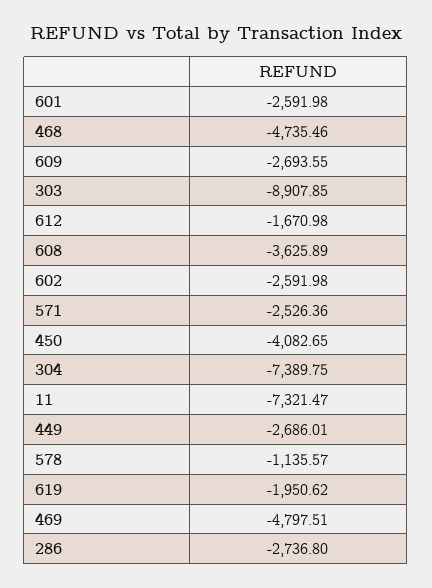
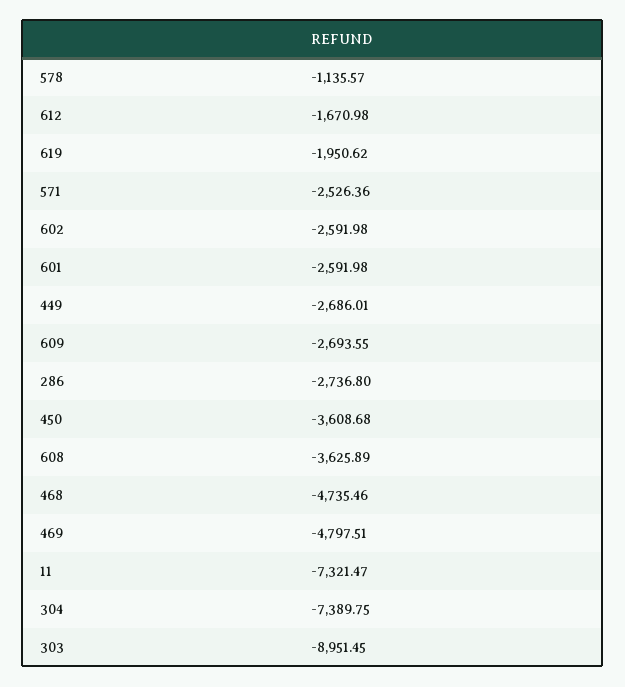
303: -8907.85 -> -8951.45
450: -4082.65 -> -3608.68

